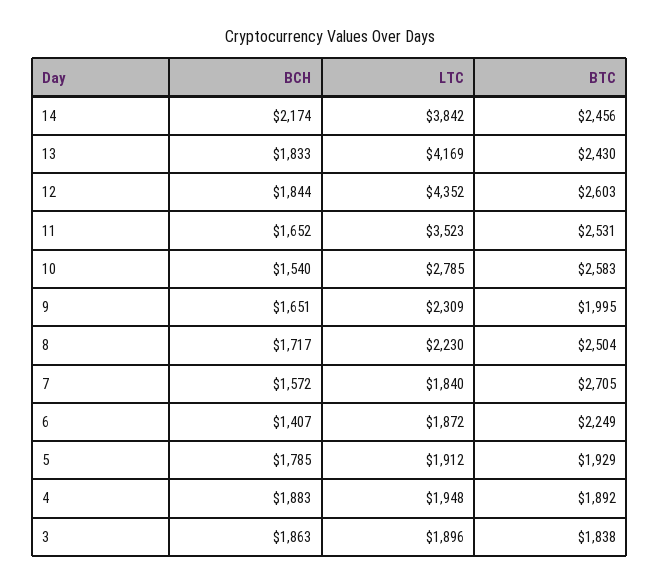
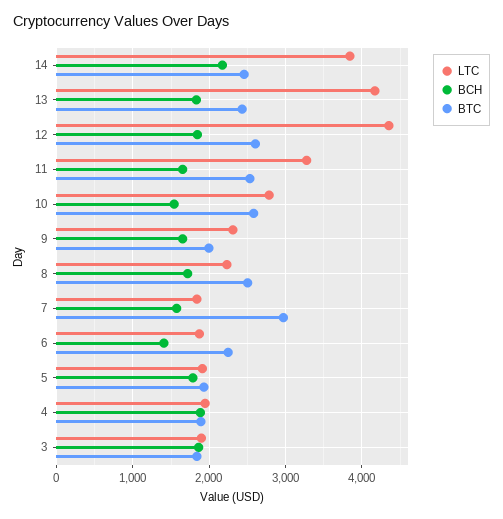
LTC, 11: 3523 -> 3300
BTC, 7: 2705 -> 3000

